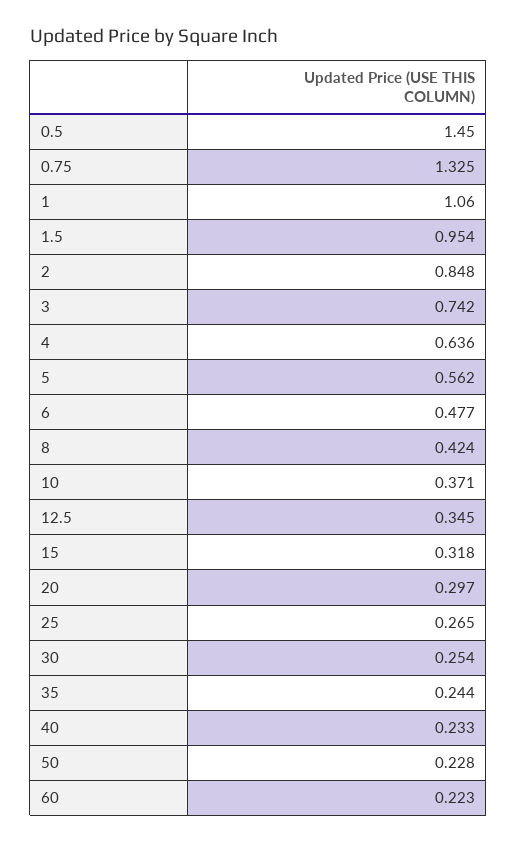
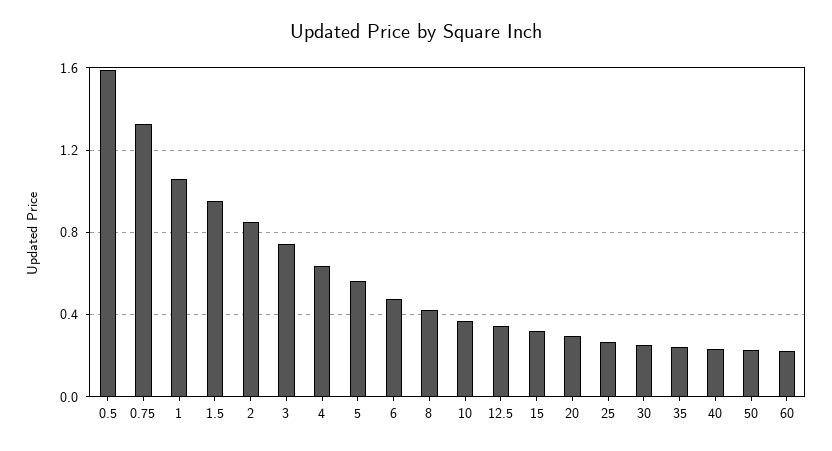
0.5: 1.45 -> 1.6

